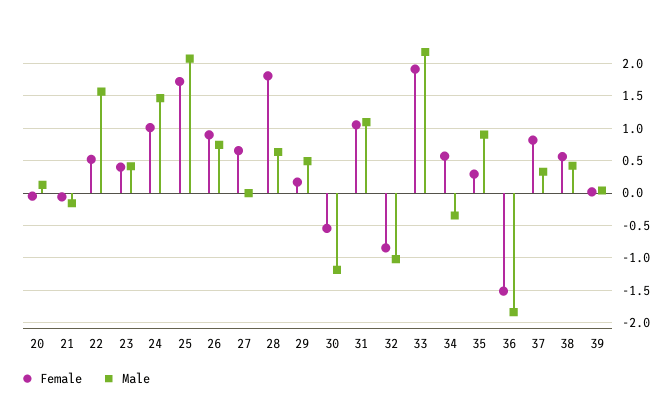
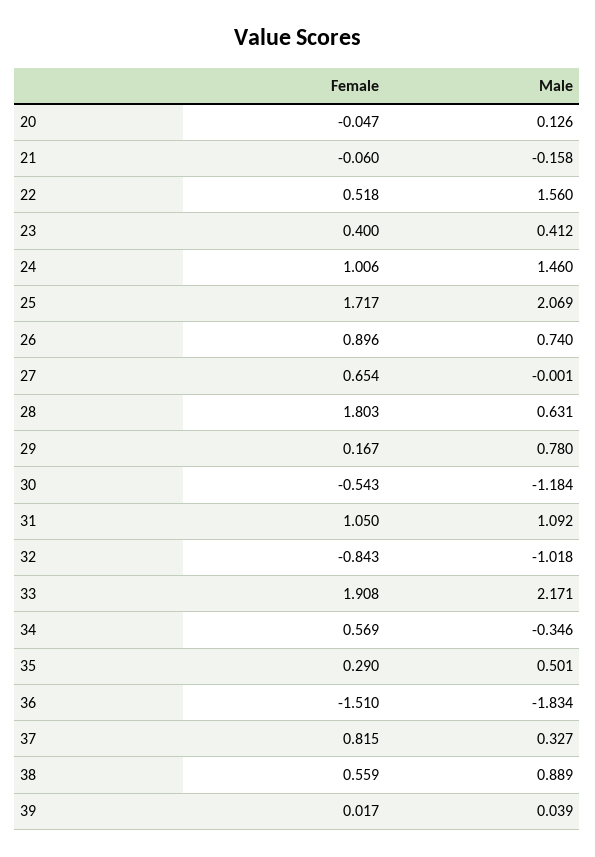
Male, 29: 0.5 -> 0.78
Male, 35: 0.9 -> 0.501
Male, 38: 0.4 -> 0.889

